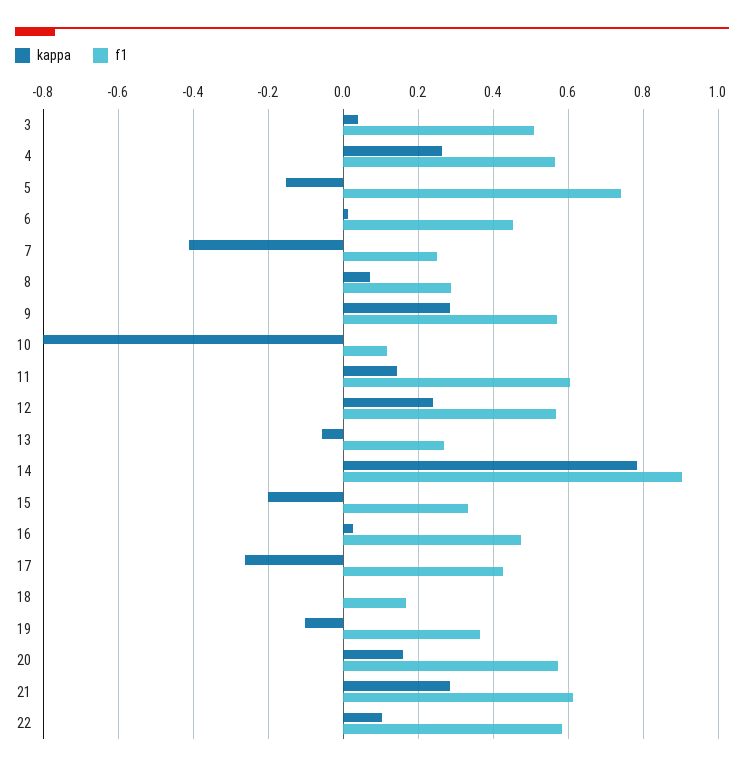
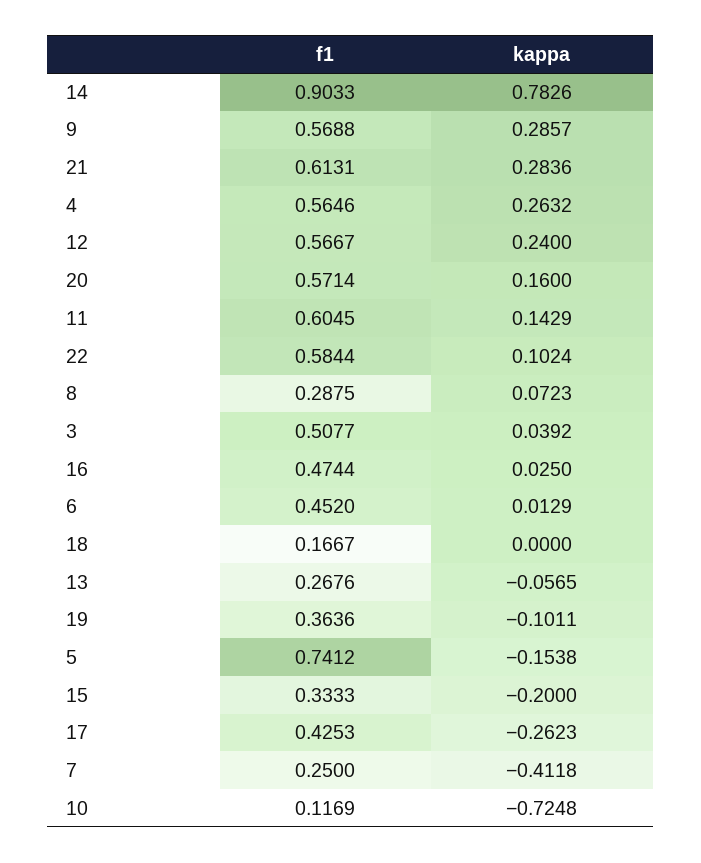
kappa, 10: -0.8 -> -0.7248

